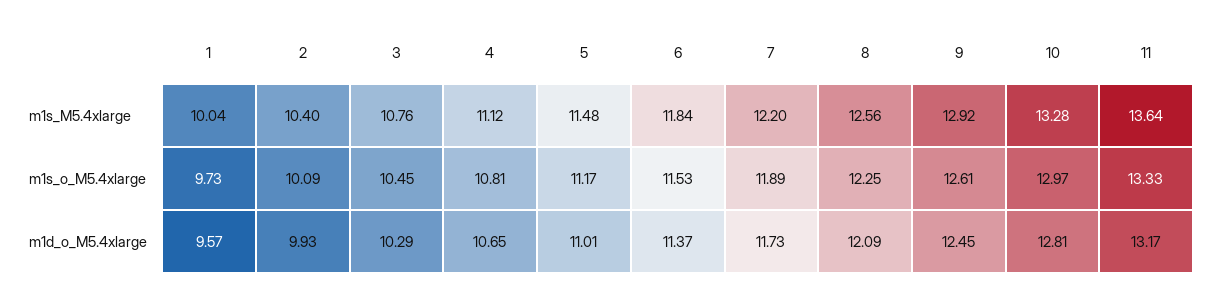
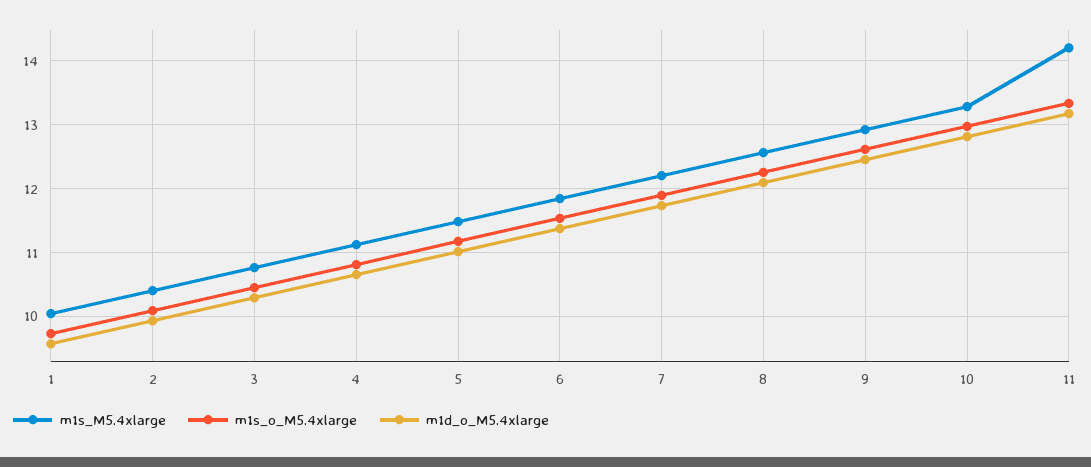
m1s_M5.4xlarge, 11: 13.64 -> 14.2

